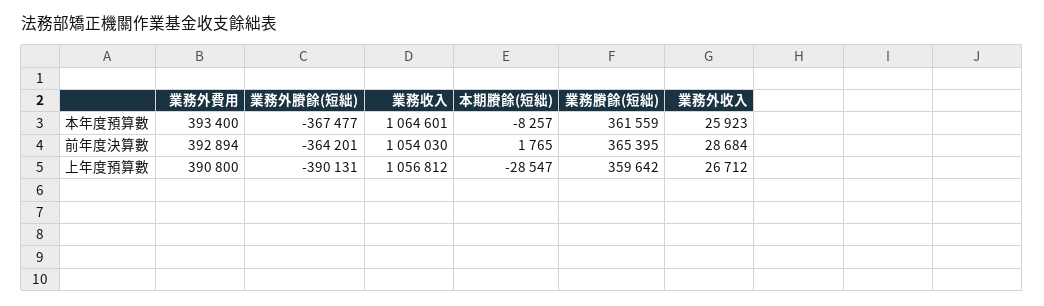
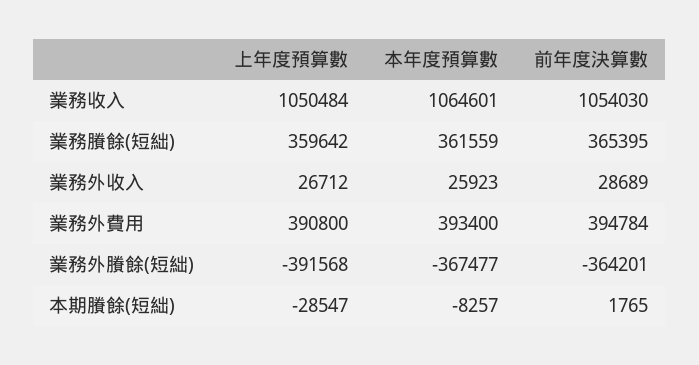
業務外費用, 前年度決算數: 392894 -> 394784
業務外收入, 前年度決算數: 28684 -> 28689
業務外賸餘(短絀), 上年度預算數: -390131 -> -391568
業務收入, 上年度預算數: 1056812 -> 1050484

